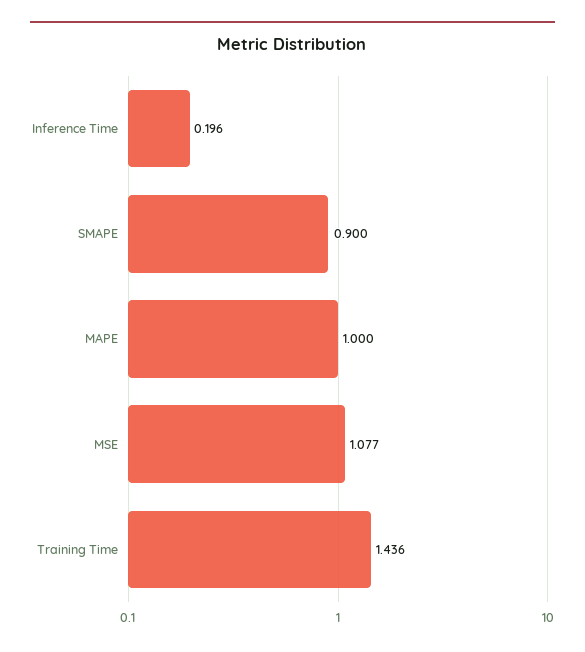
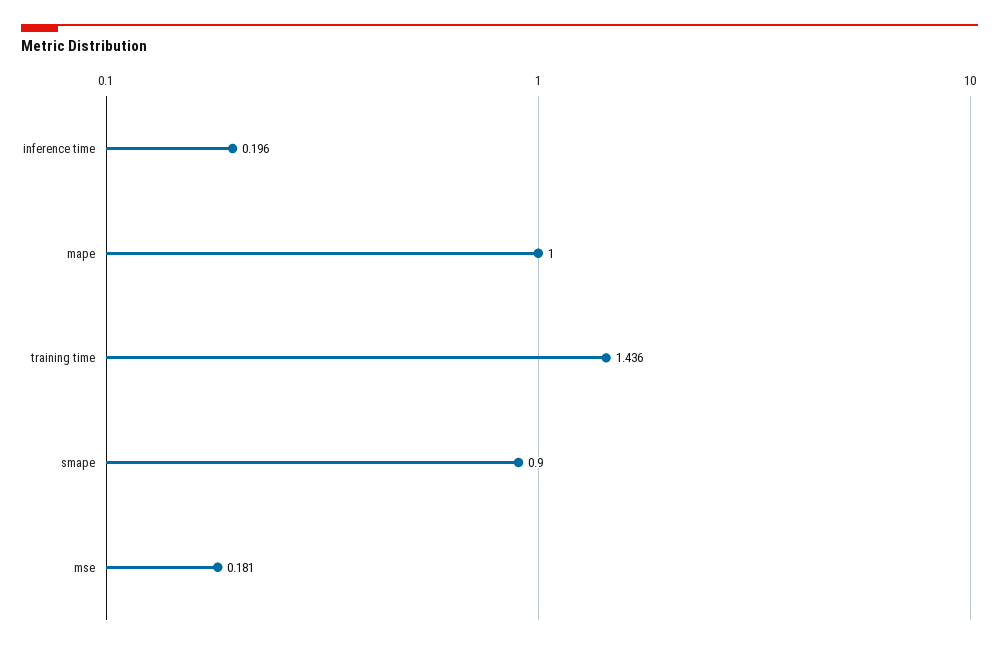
MSE: 1.077 -> 0.181

